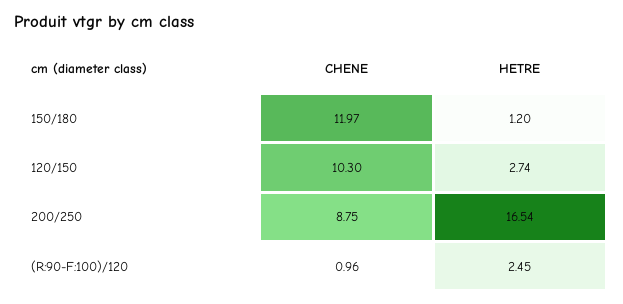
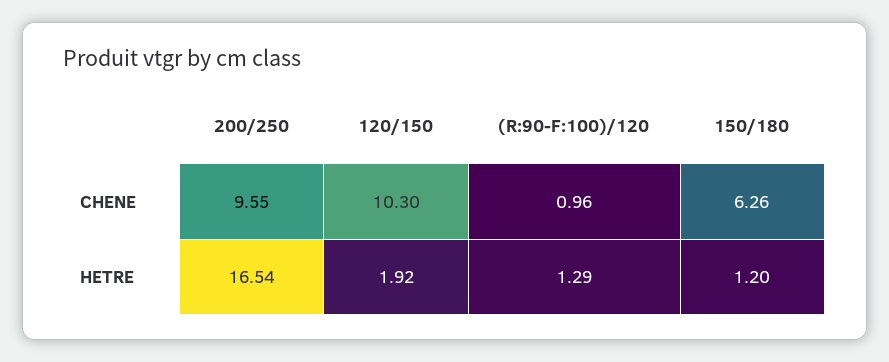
CHENE, 150/180: 11.97 -> 6.26
HETRE, 120/150: 2.74 -> 1.92
CHENE, 200/250: 8.75 -> 9.55
HETRE, (R:90-F:100)/120: 2.45 -> 1.29

